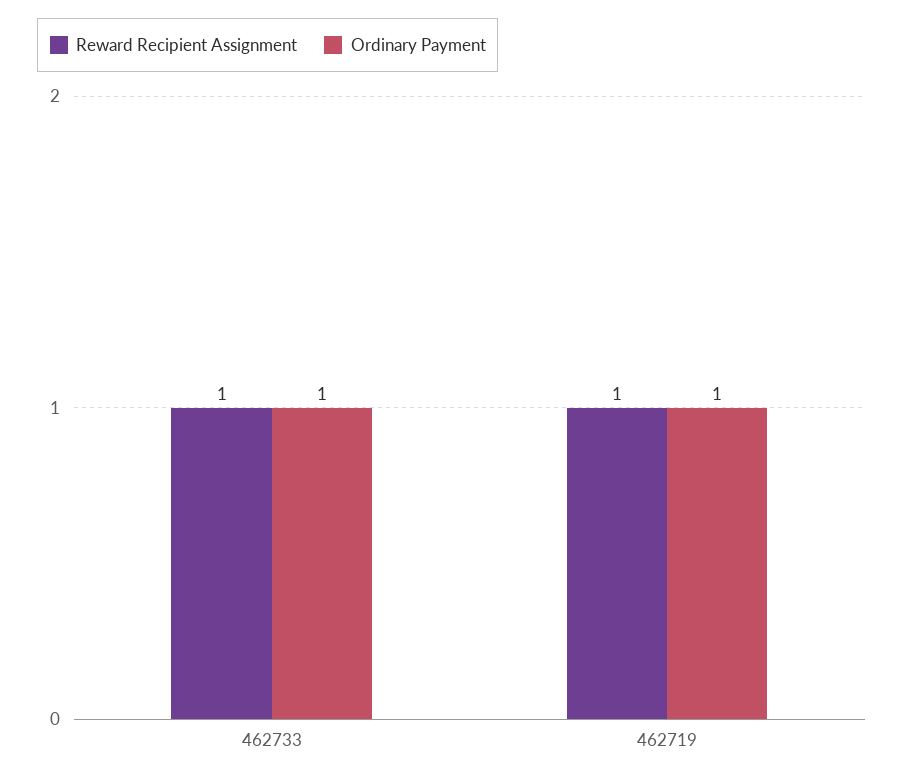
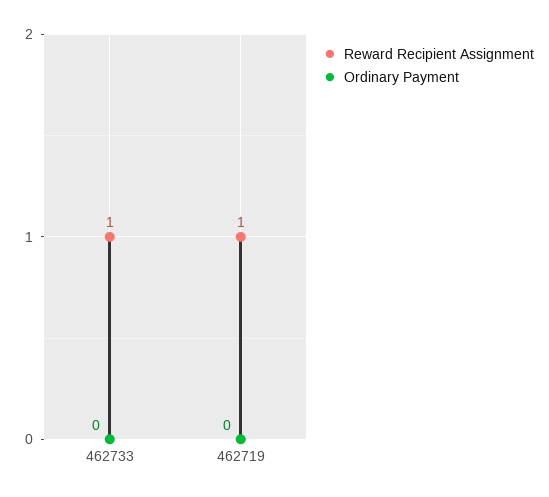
Ordinary Payment, 462733: 1 -> 0
Ordinary Payment, 462719: 1 -> 0

